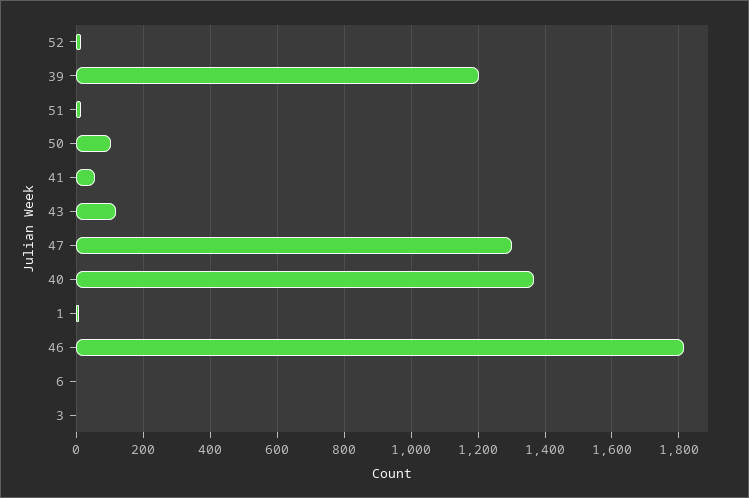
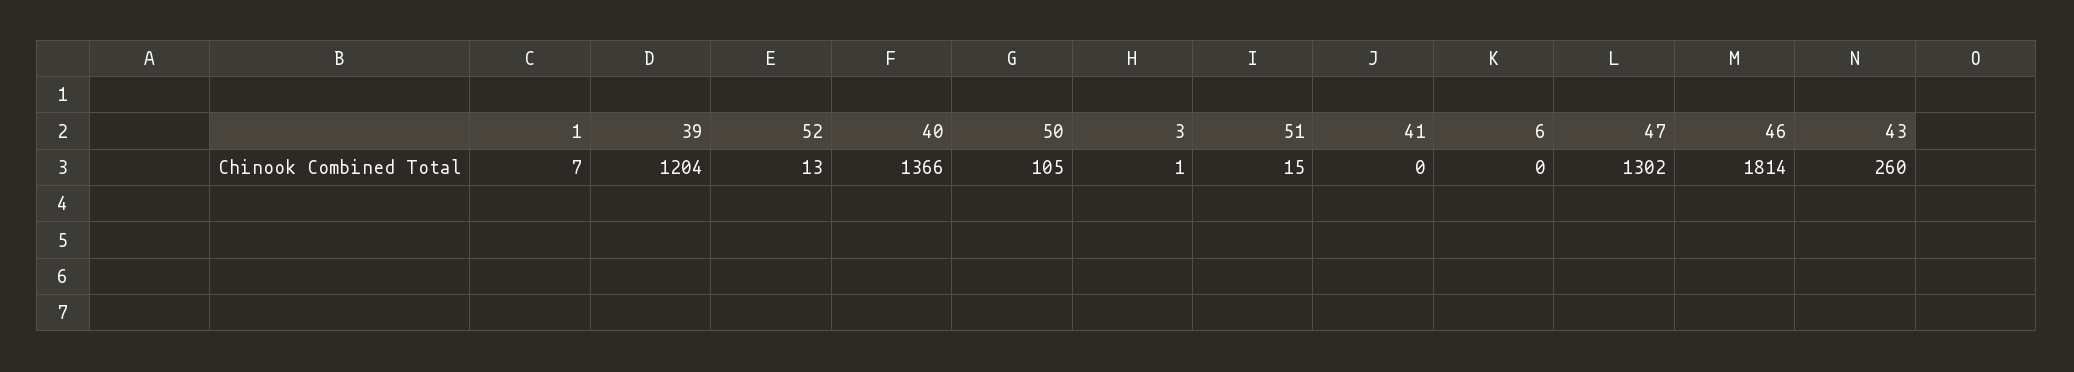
41: 60 -> 0
43: 120 -> 260

